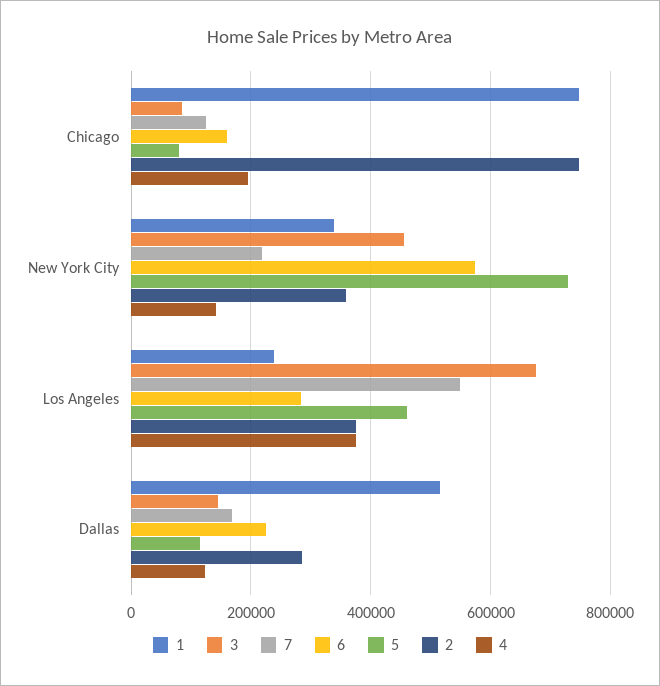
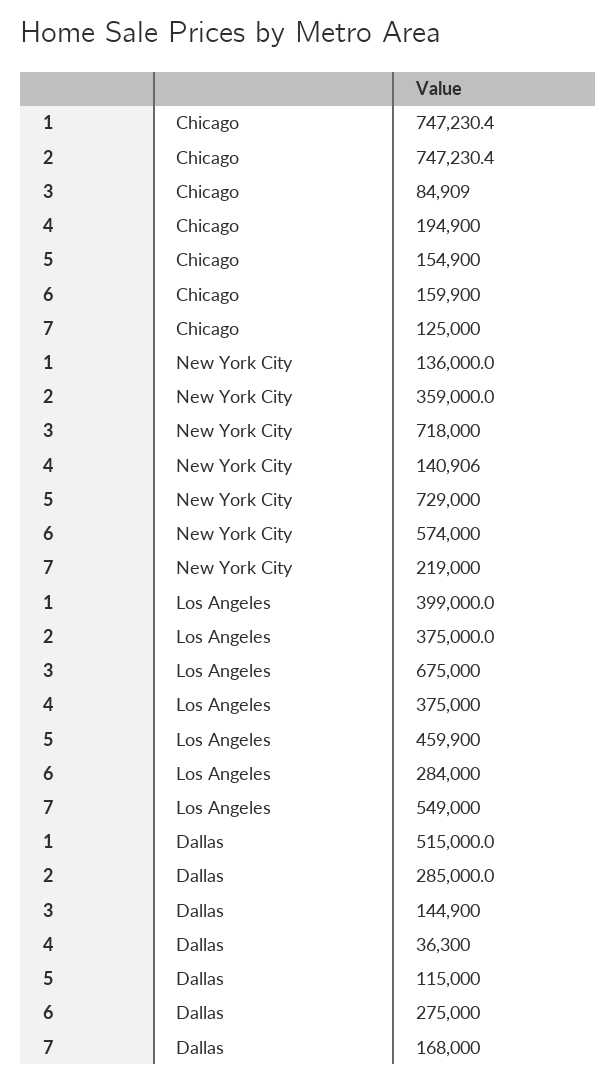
5, Chicago: 80000 -> 154900
1, New York City: 340000 -> 136000
3, New York City: 460000 -> 718000
1, Los Angeles: 240000 -> 399000
6, Dallas: 220000 -> 275000
4, Dallas: 120000 -> 36300

